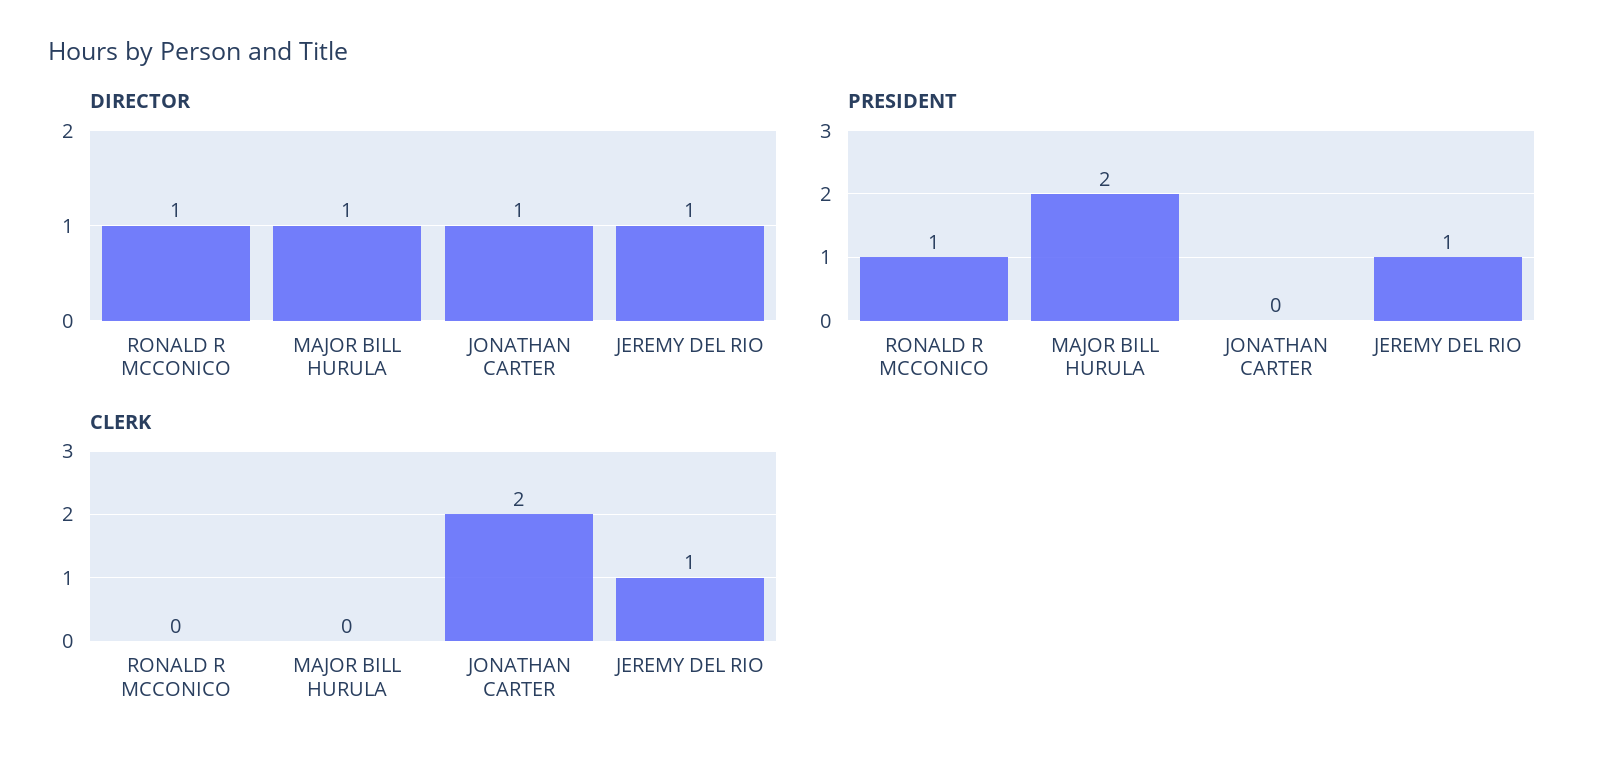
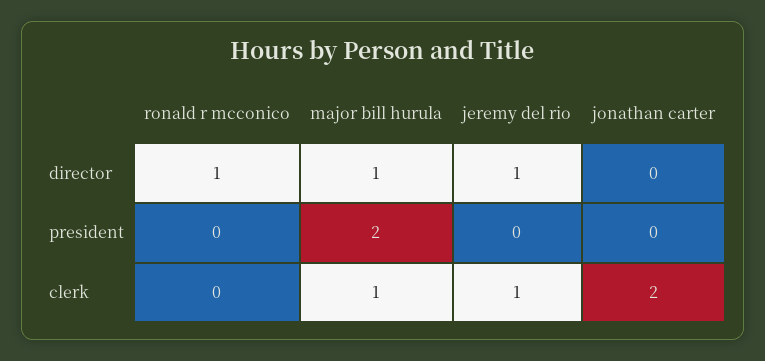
DIRECTOR, JONATHAN CARTER: 1 -> 0
PRESIDENT, RONALD R MCCONICO: 1 -> 0
PRESIDENT, JEREMY DEL RIO: 1 -> 0
CLERK, MAJOR BILL HURULA: 0 -> 1

